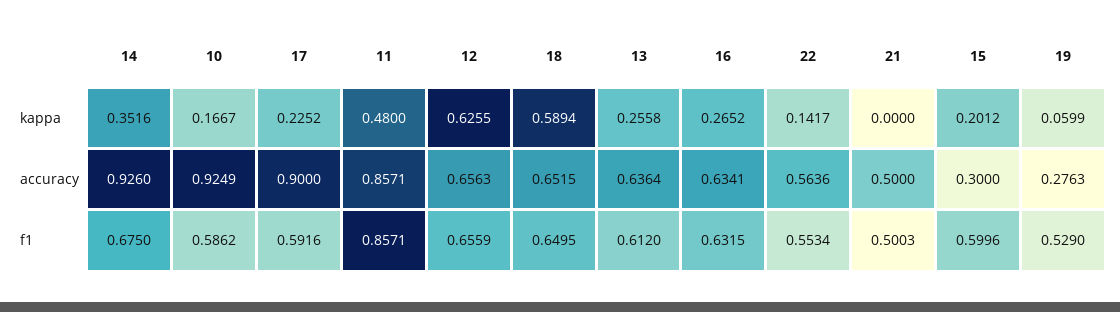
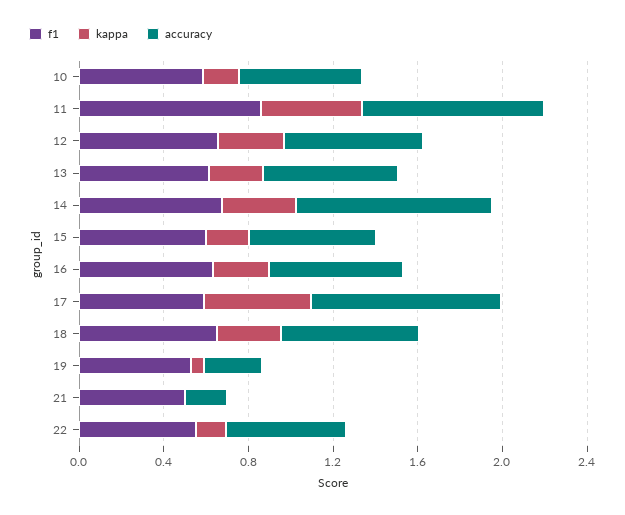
kappa, 17: 0.2252 -> 0.5
kappa, 12: 0.6255 -> 0.3
kappa, 18: 0.5894 -> 0.3
accuracy, 10: 0.9249 -> 0.6
accuracy, 21: 0.5 -> 0.2
accuracy, 15: 0.3 -> 0.6

